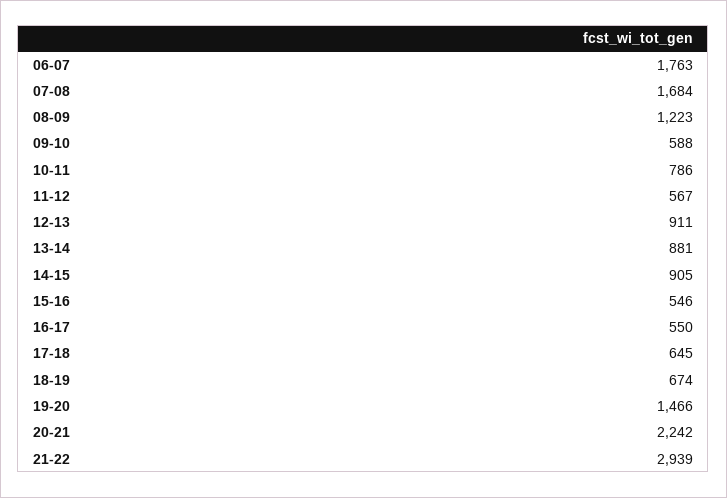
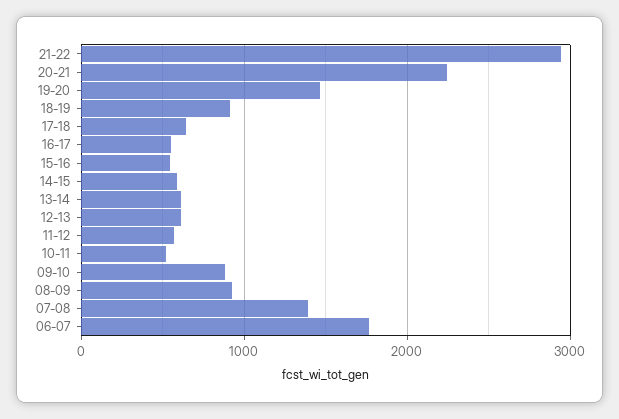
07-08: 1684 -> 1400
08-09: 1223 -> 900
09-10: 588 -> 900
10-11: 786 -> 500
12-13: 911 -> 600
13-14: 881 -> 600
14-15: 905 -> 600
18-19: 674 -> 900

